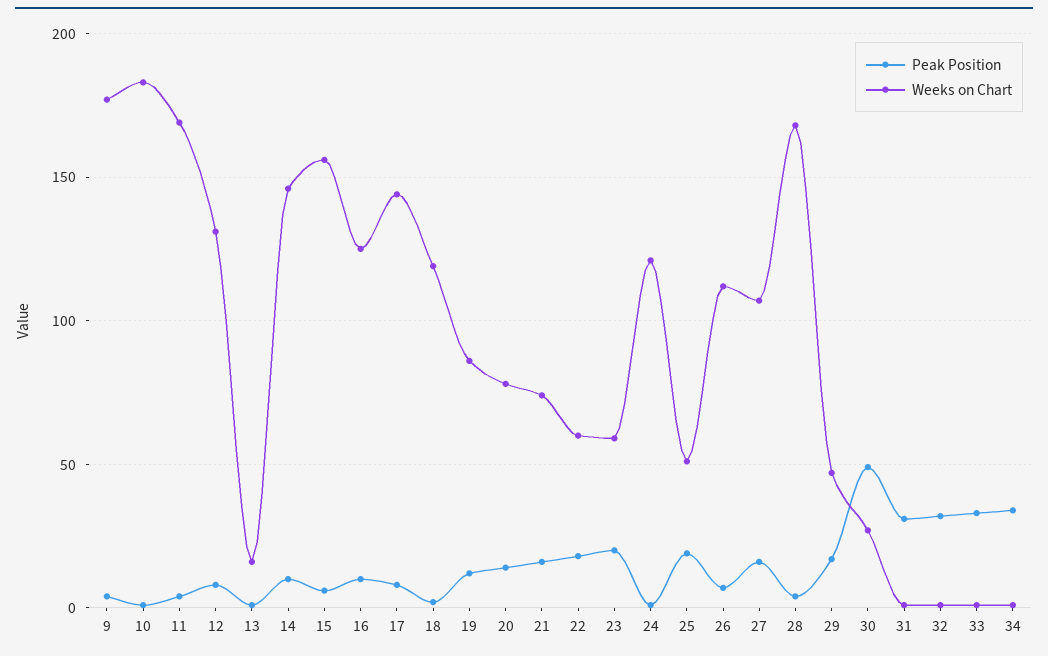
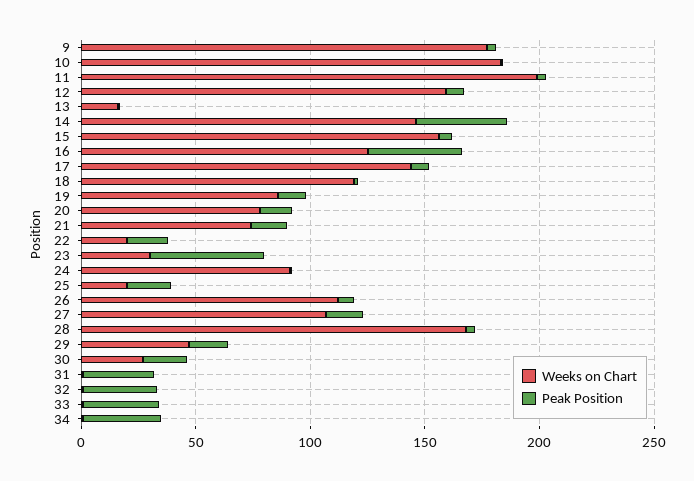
Weeks on Chart, 11: 170 -> 200
Weeks on Chart, 12: 130 -> 160
Peak Position, 14: 10 -> 40
Peak Position, 16: 10 -> 40
Weeks on Chart, 22: 60 -> 20
Peak Position, 23: 20 -> 50
Weeks on Chart, 23: 60 -> 30
Weeks on Chart, 24: 120 -> 90
Weeks on Chart, 25: 50 -> 20
Peak Position, 30: 50 -> 20

